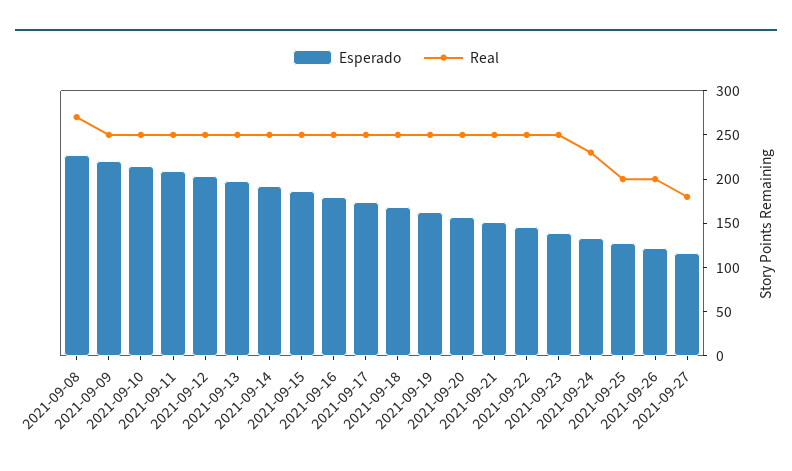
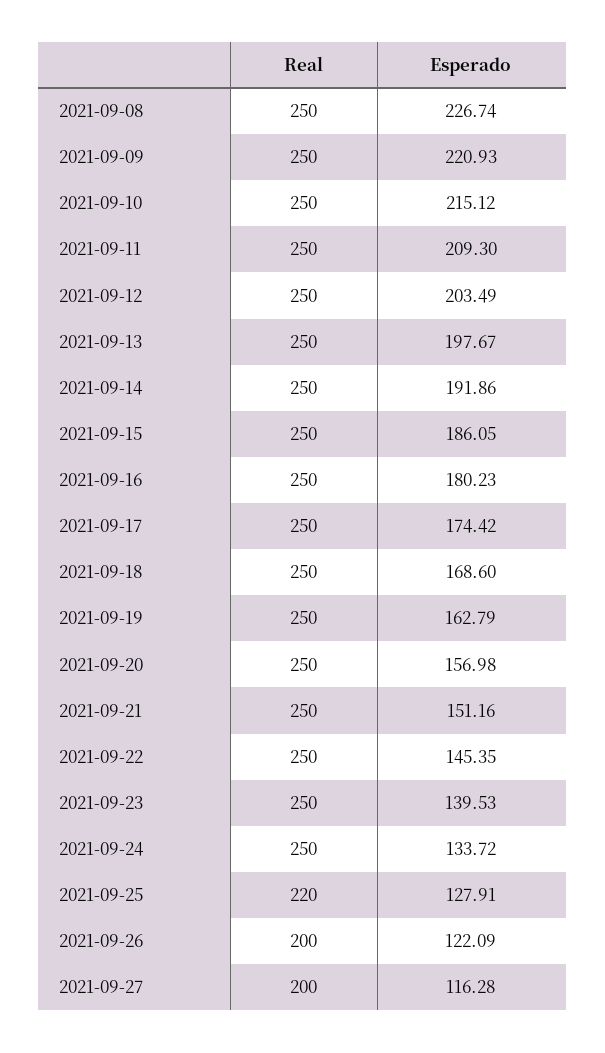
Real, 2021-09-08: 270 -> 250
Real, 2021-09-24: 230 -> 250
Real, 2021-09-25: 200 -> 220
Real, 2021-09-27: 180 -> 200

